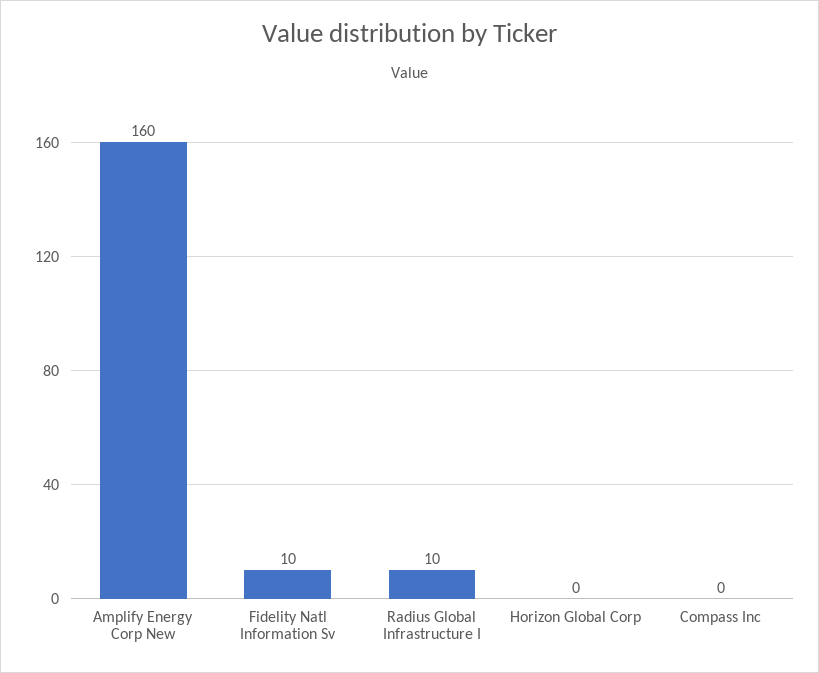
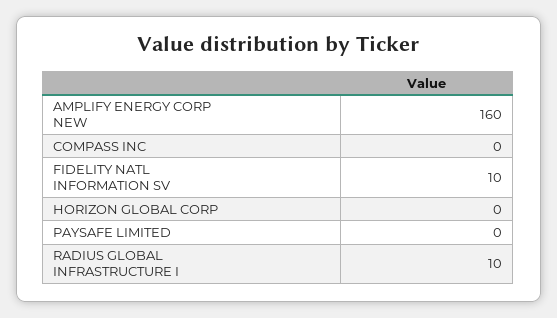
PAYSAFE LIMITED: none -> 0

